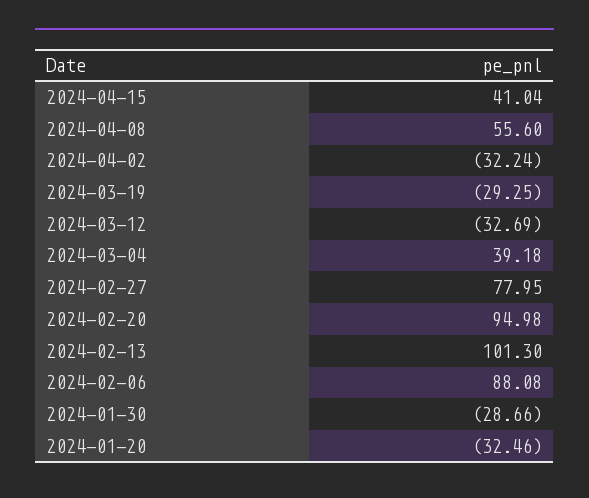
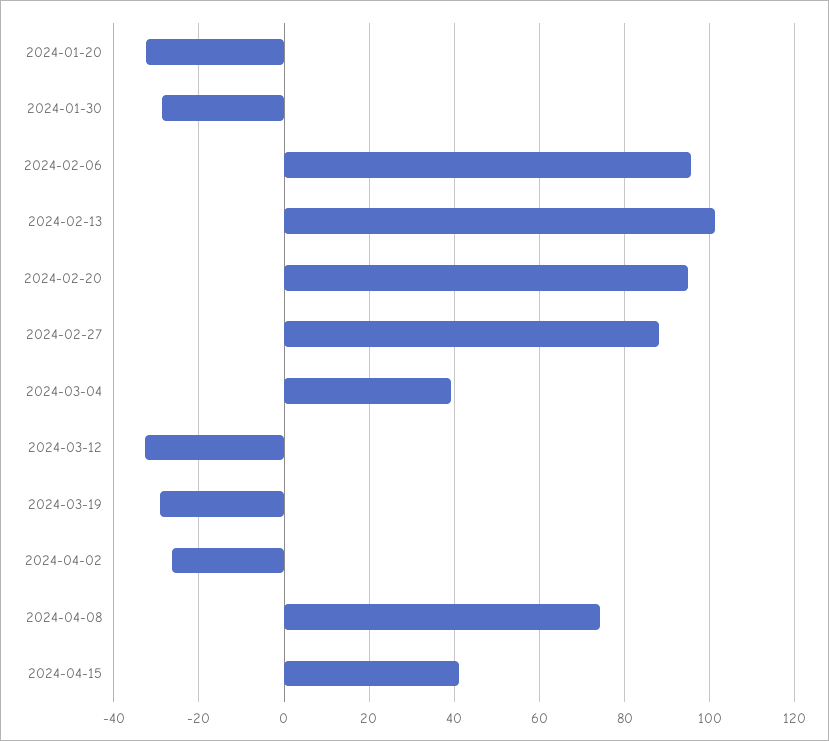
2024-04-08: 55.6 -> 74
2024-04-02: -32.24 -> -26
2024-02-27: 77.95 -> 88
2024-02-06: 88.08 -> 96

